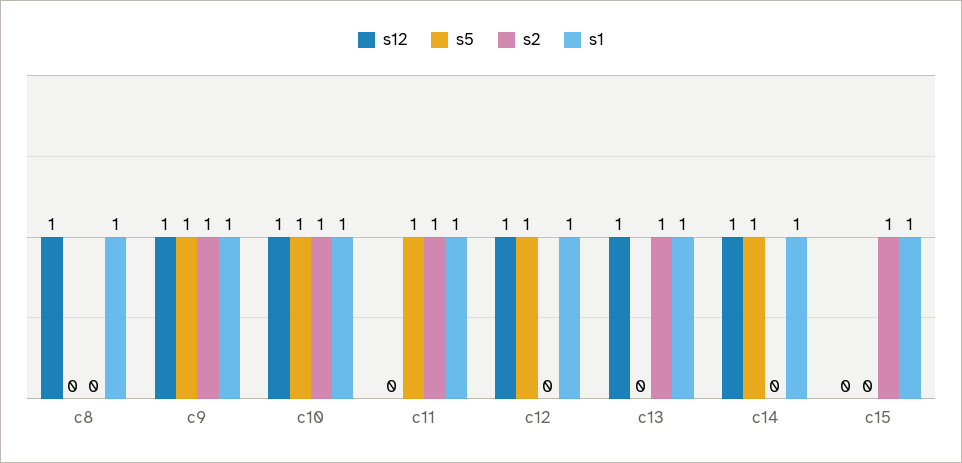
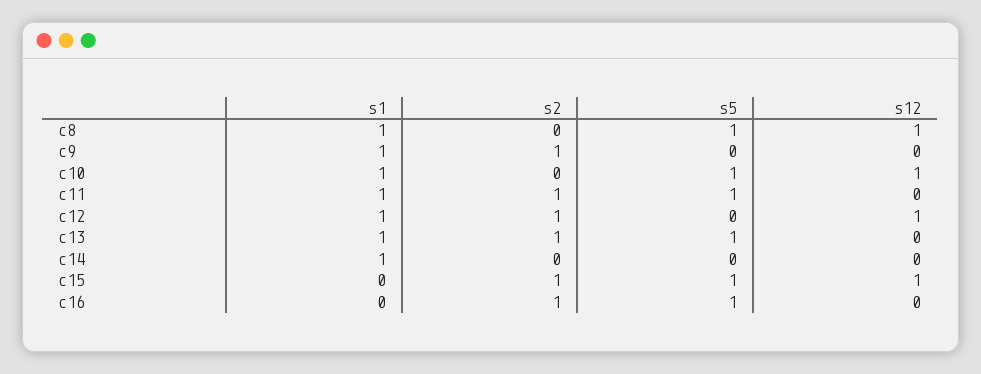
s5, c8: 0 -> 1
s12, c9: 1 -> 0
s5, c9: 1 -> 0
s2, c10: 1 -> 0
s5, c12: 1 -> 0
s2, c12: 0 -> 1
s12, c13: 1 -> 0
s5, c13: 0 -> 1
s12, c14: 1 -> 0
s5, c14: 1 -> 0
s12, c15: 0 -> 1
s5, c15: 0 -> 1
s1, c15: 1 -> 0
s1, c16: none -> 0
s2, c16: none -> 1
s5, c16: none -> 1
s12, c16: none -> 0

